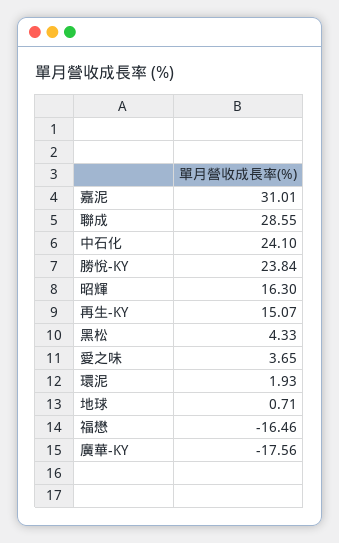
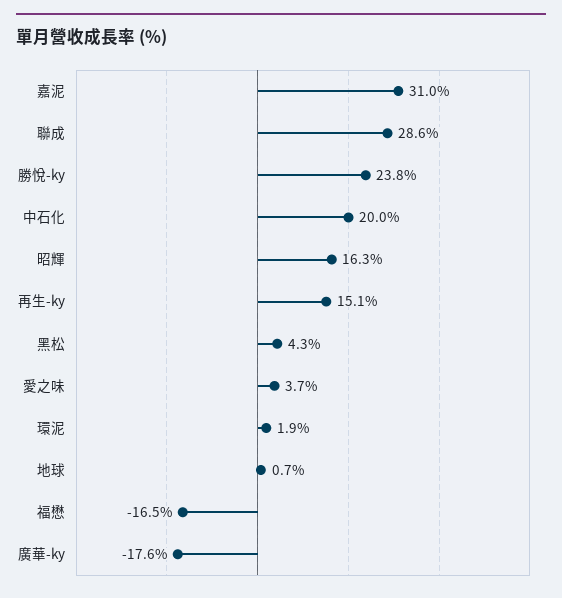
中石化: 24.1 -> 20

